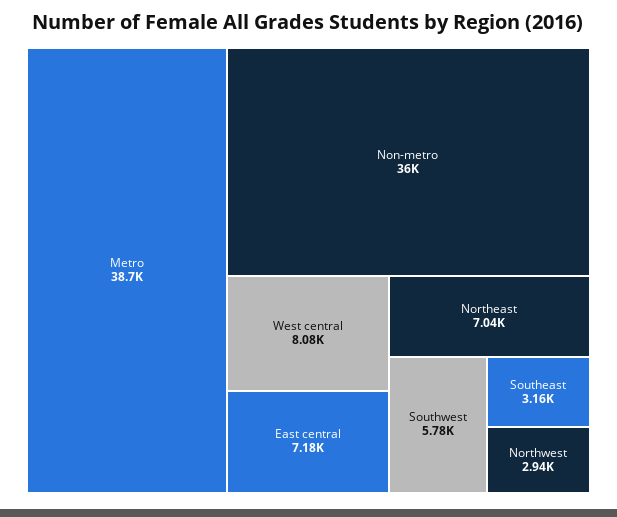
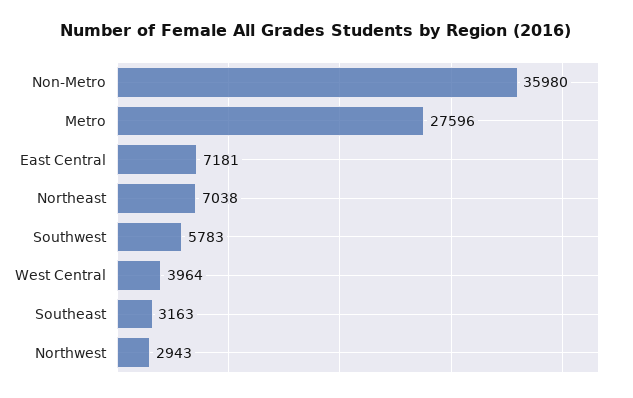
Metro: 38700 -> 27596
West central: 8080 -> 3964

